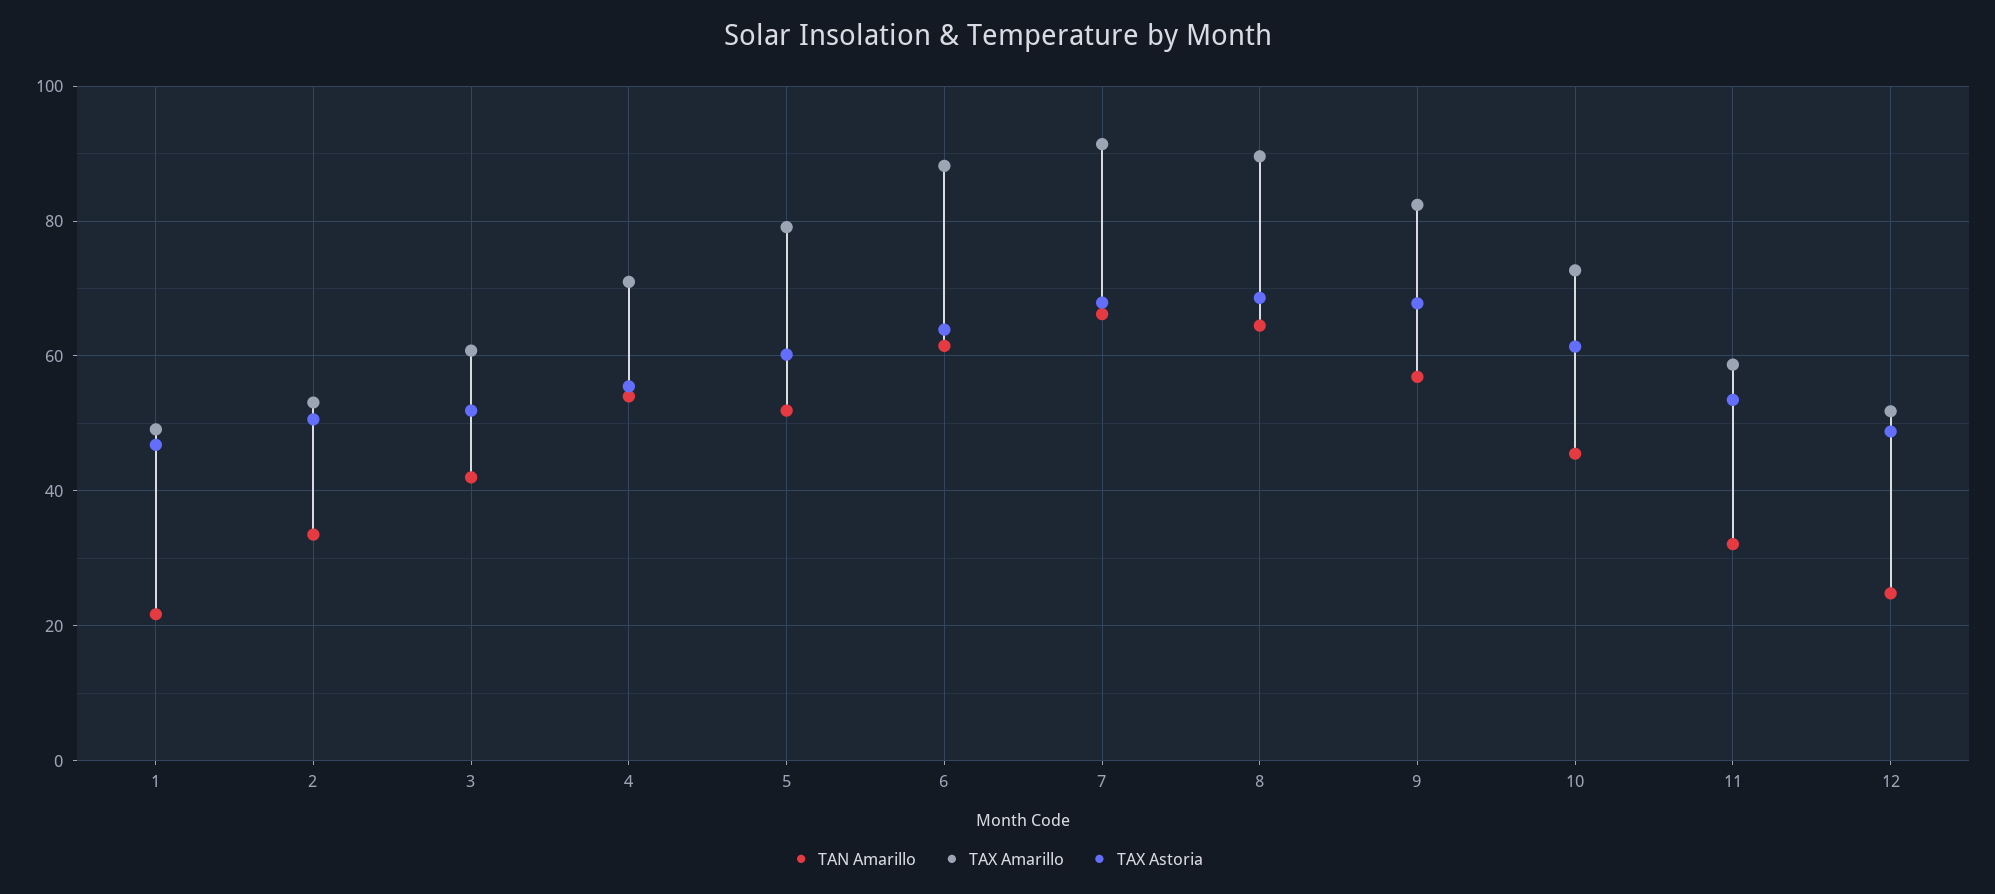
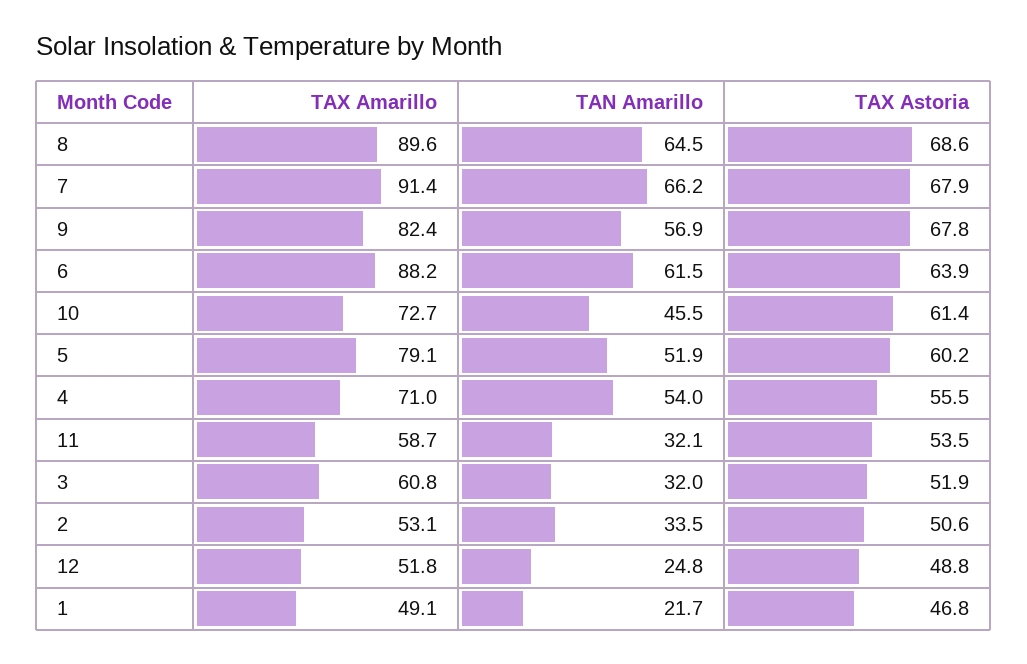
TAN Amarillo, 3: 42 -> 32

